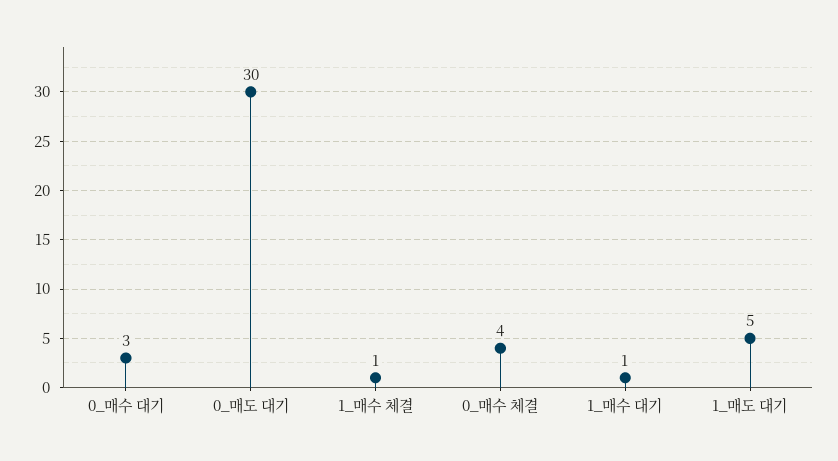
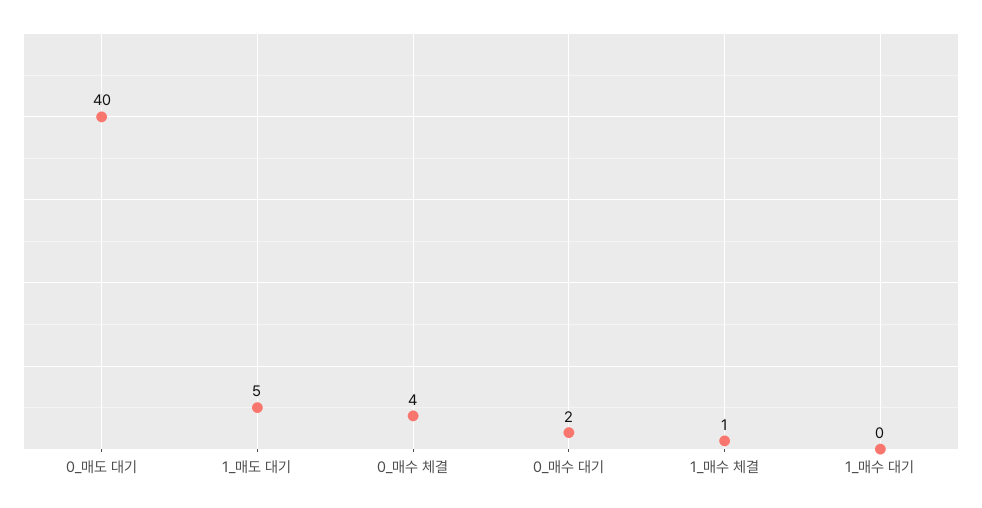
0_매수 대기: 3 -> 2
0_매도 대기: 30 -> 40
1_매수 대기: 1 -> 0

